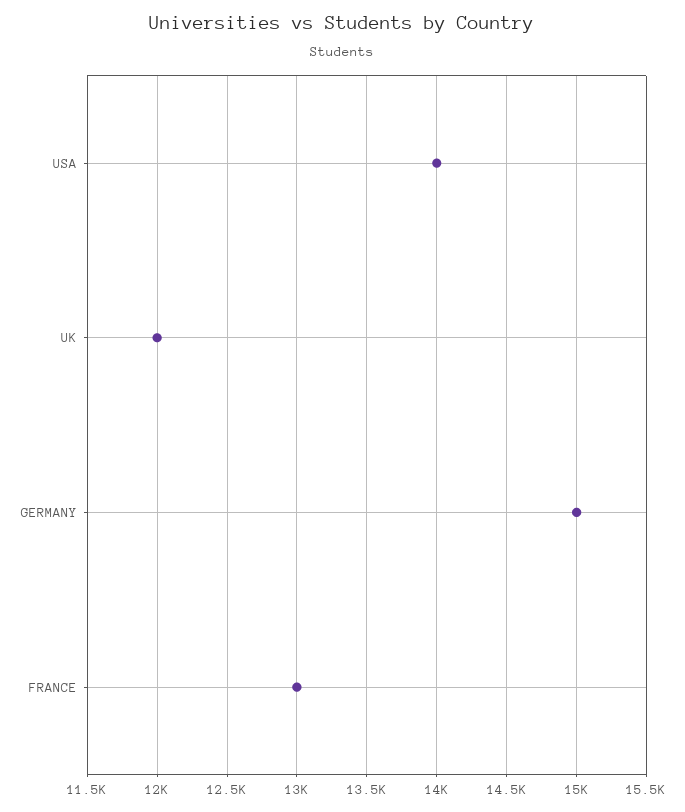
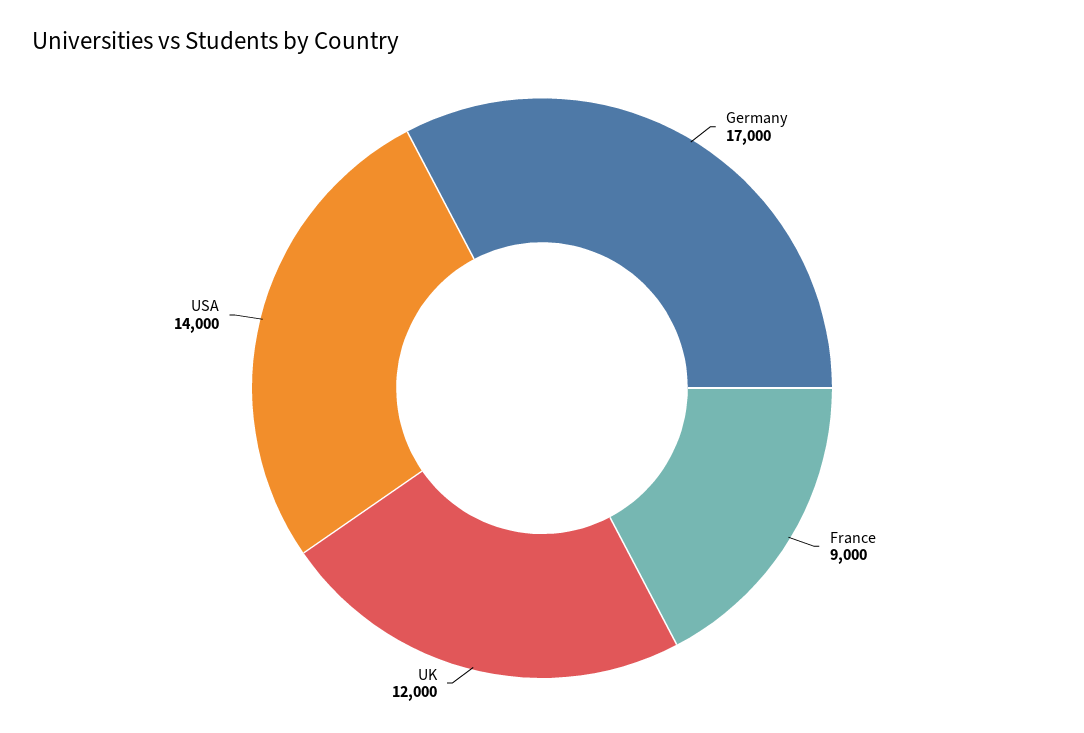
GERMANY: 15000 -> 17000
FRANCE: 13000 -> 9000

